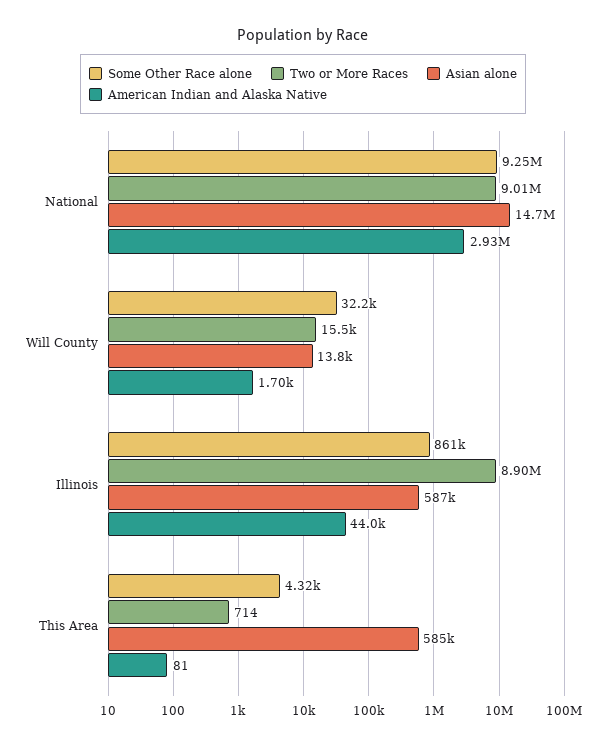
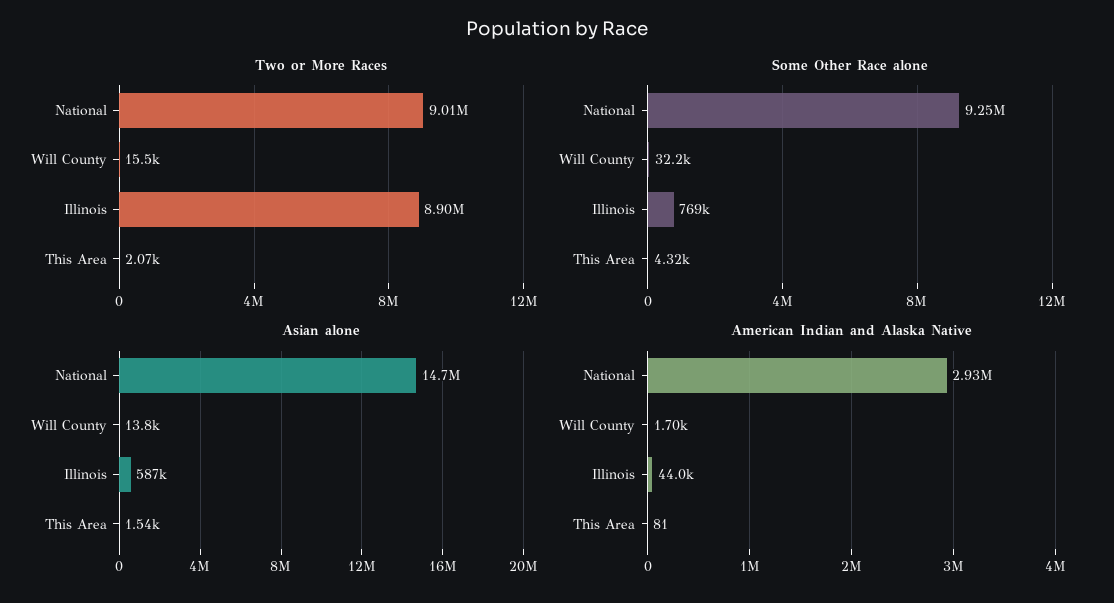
Some Other Race alone, Illinois: 861000 -> 769000
Two or More Races, This Area: 714 -> 2070
Asian alone, This Area: 585000 -> 1540

